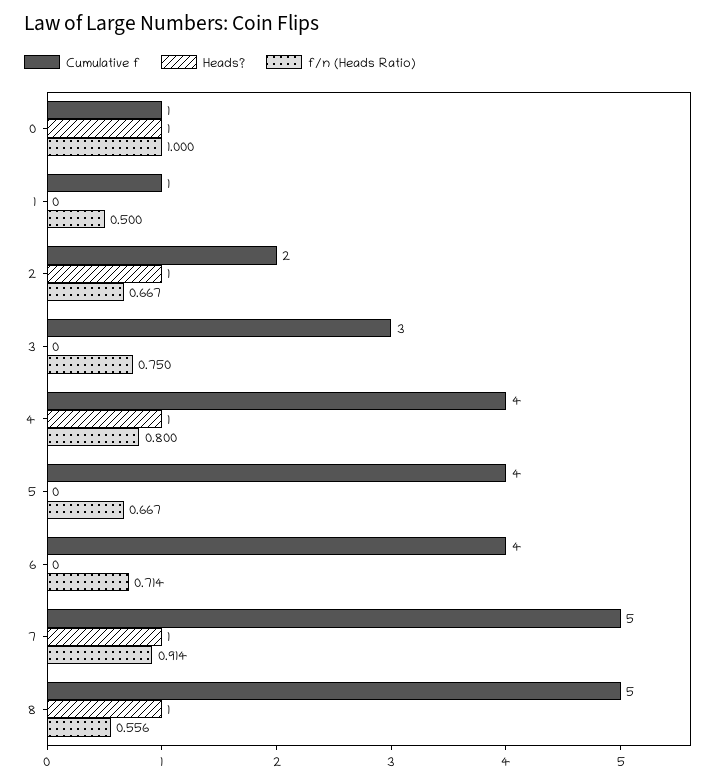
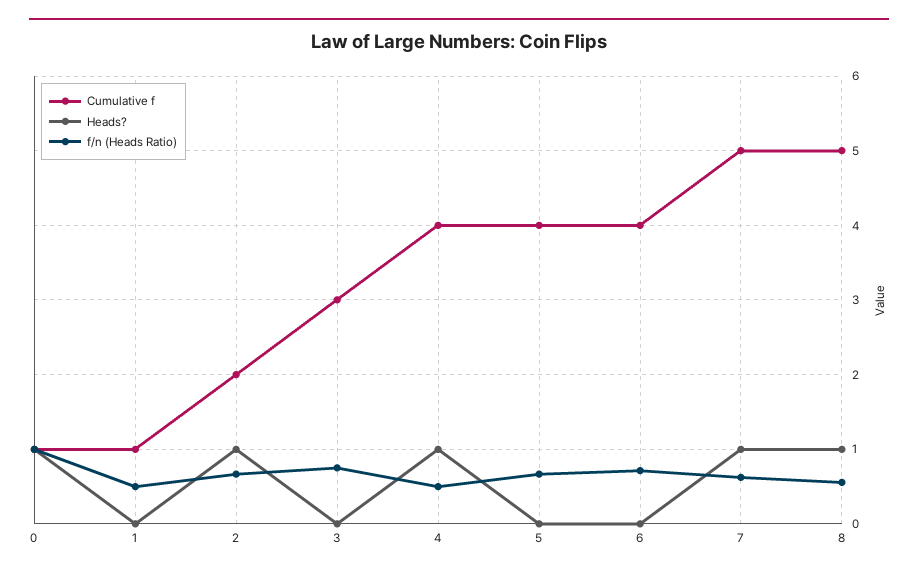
f/n (Heads Ratio), 4: 0.8 -> 0.5
f/n (Heads Ratio), 7: 0.914 -> 0.6

